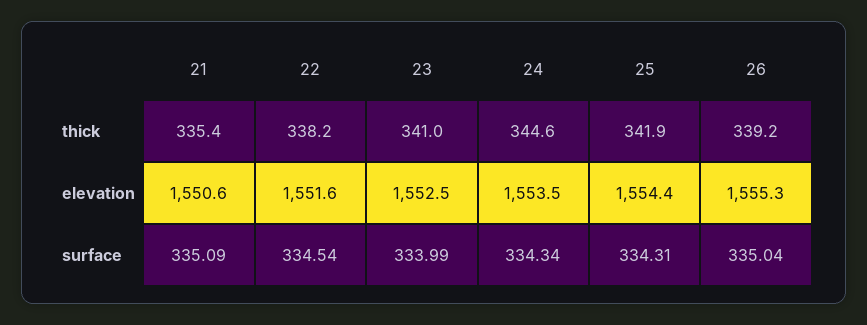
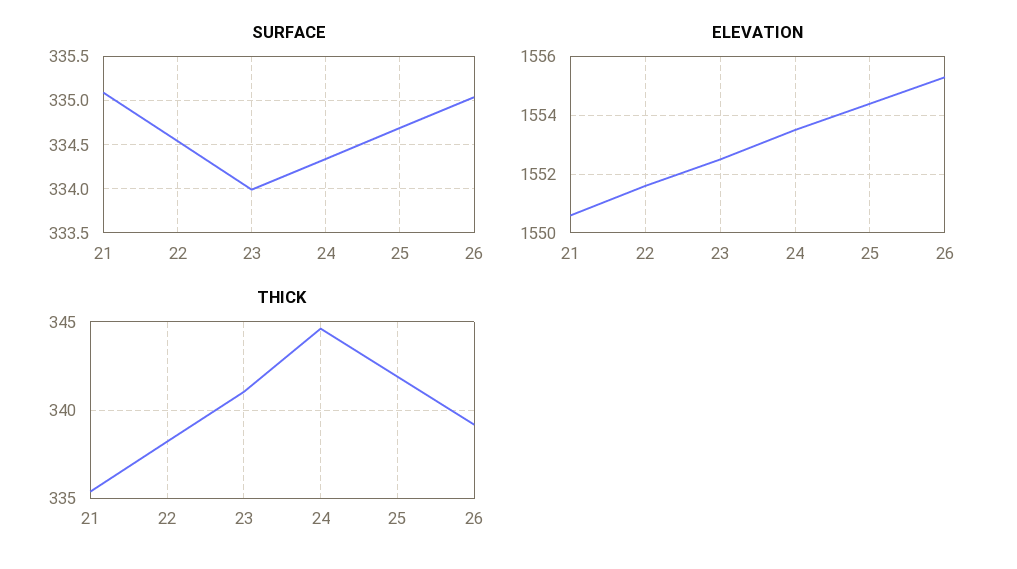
surface, 25: 334.31 -> 334.7

